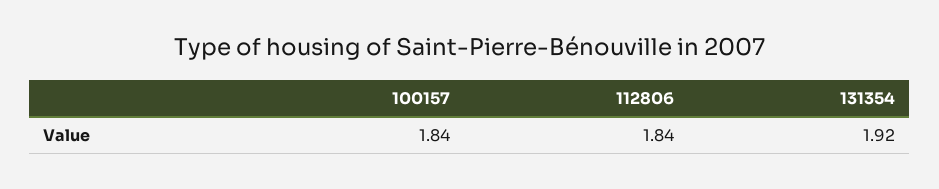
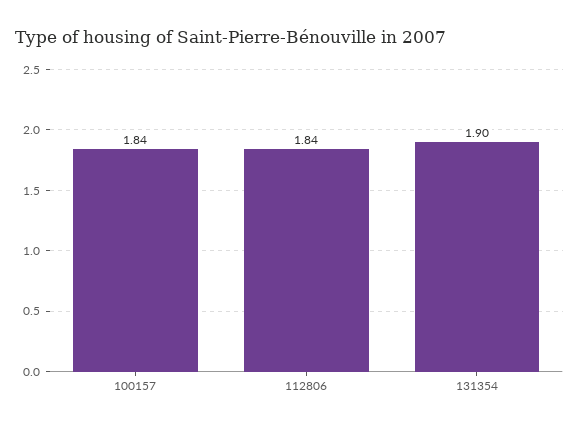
131354: 1.92 -> 1.9

